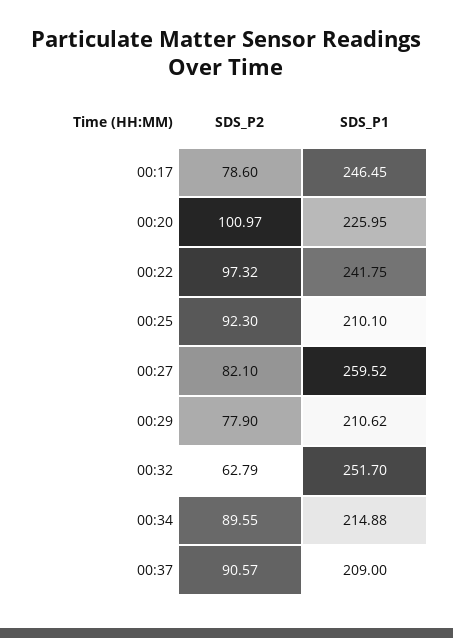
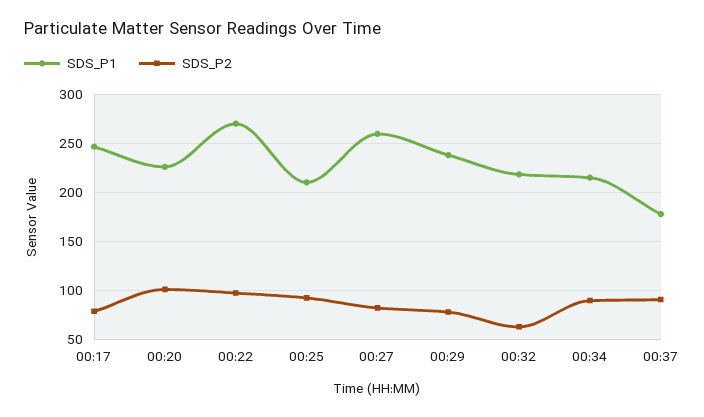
SDS_P1, 00:22: 241.75 -> 270
SDS_P1, 00:29: 210.62 -> 240
SDS_P1, 00:32: 251.7 -> 220
SDS_P1, 00:37: 209 -> 180

